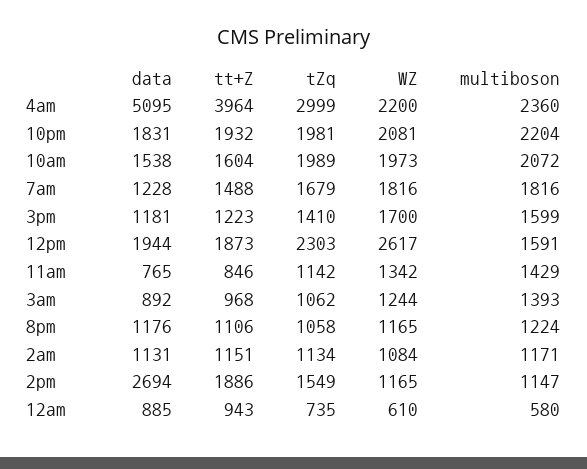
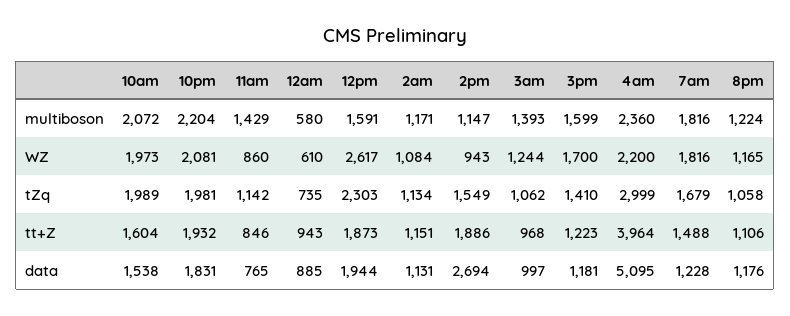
WZ, 11am: 1342 -> 860
data, 3am: 892 -> 997
WZ, 2pm: 1165 -> 943

